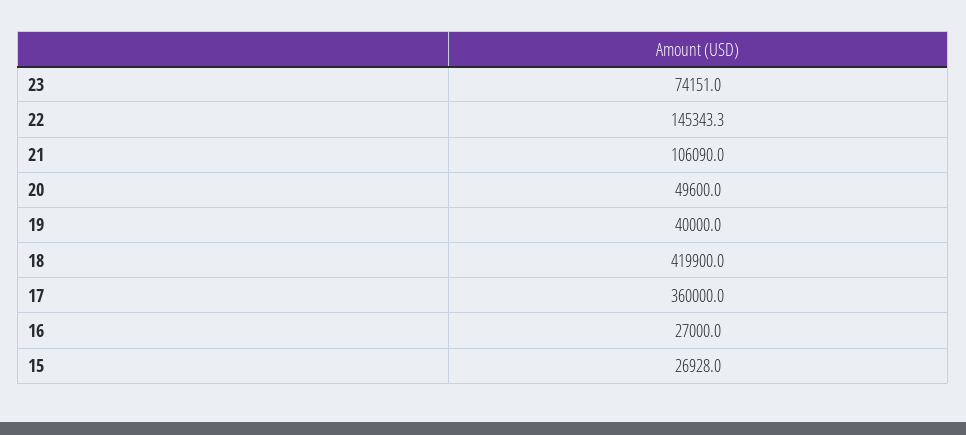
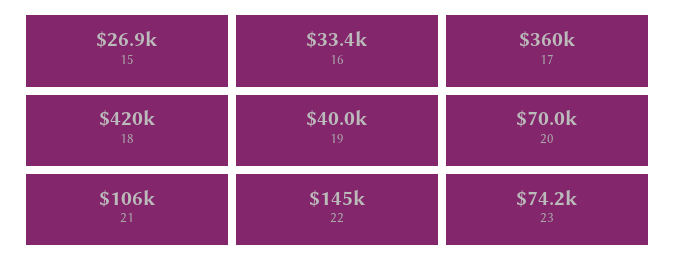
20: 49600 -> 70000
16: 27000 -> 33400

